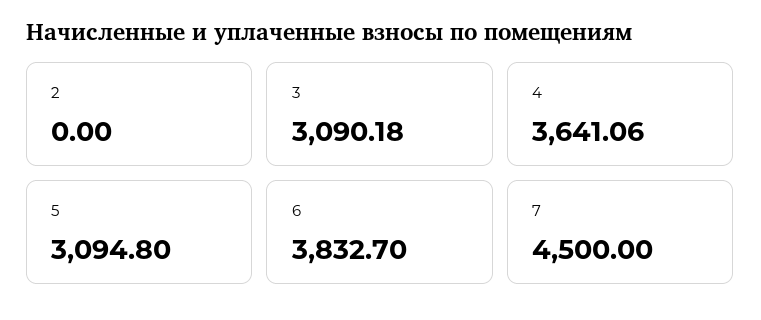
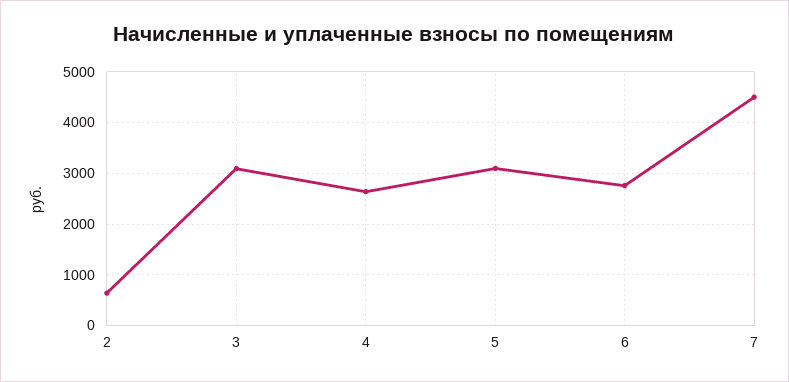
2: 0 -> 600
4: 3641.06 -> 2600
6: 3832.7 -> 2800

